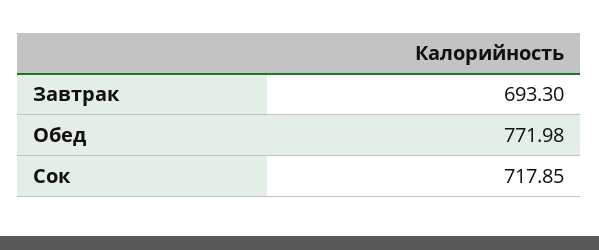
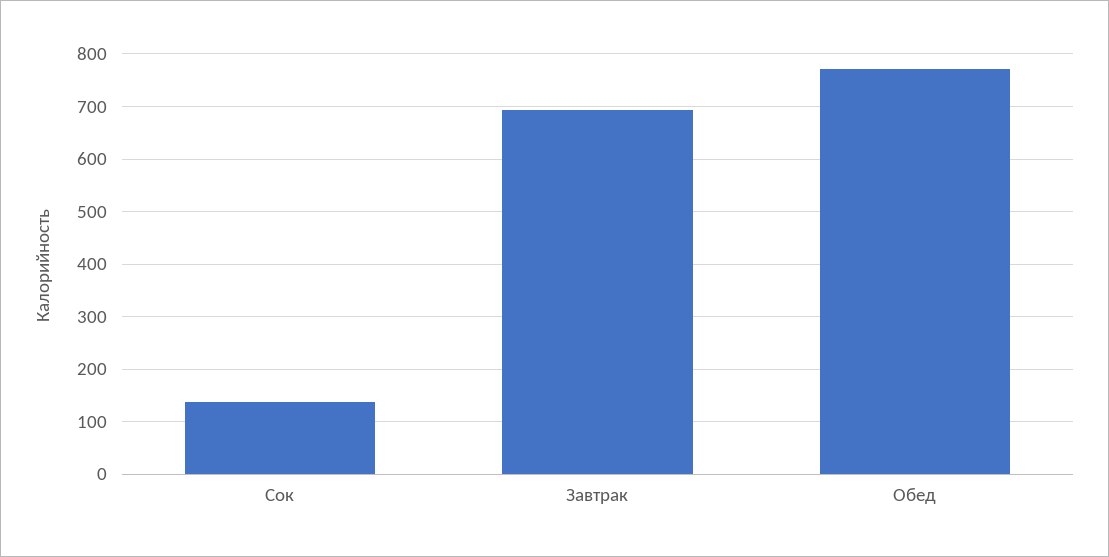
Сок: 717.85 -> 140

